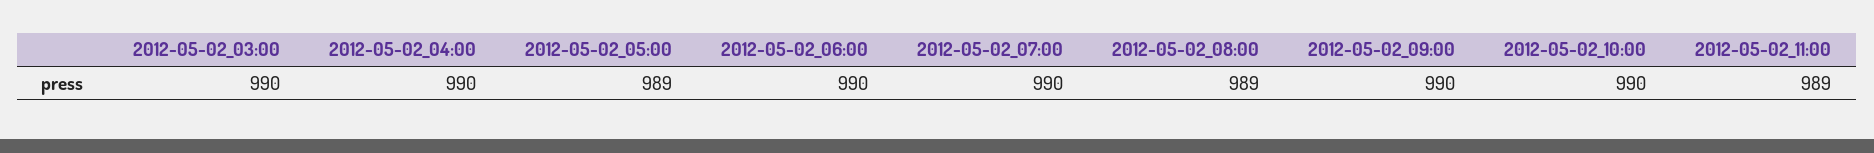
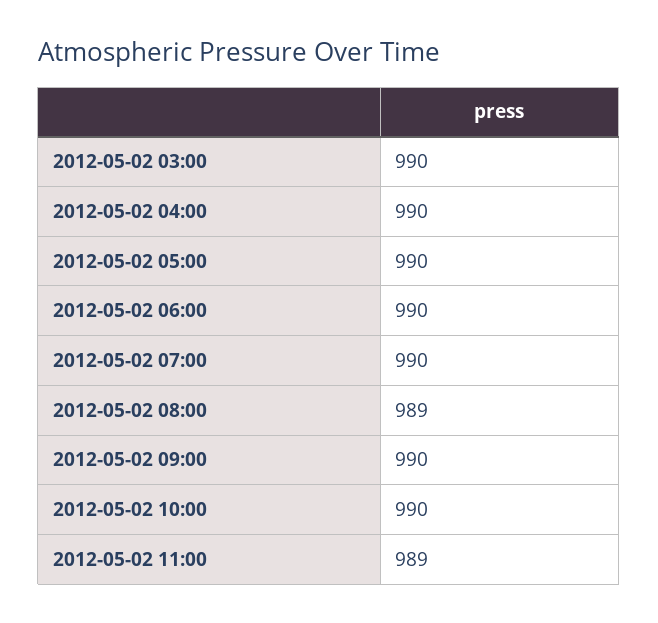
2012-05-02_05:00: 989 -> 990

